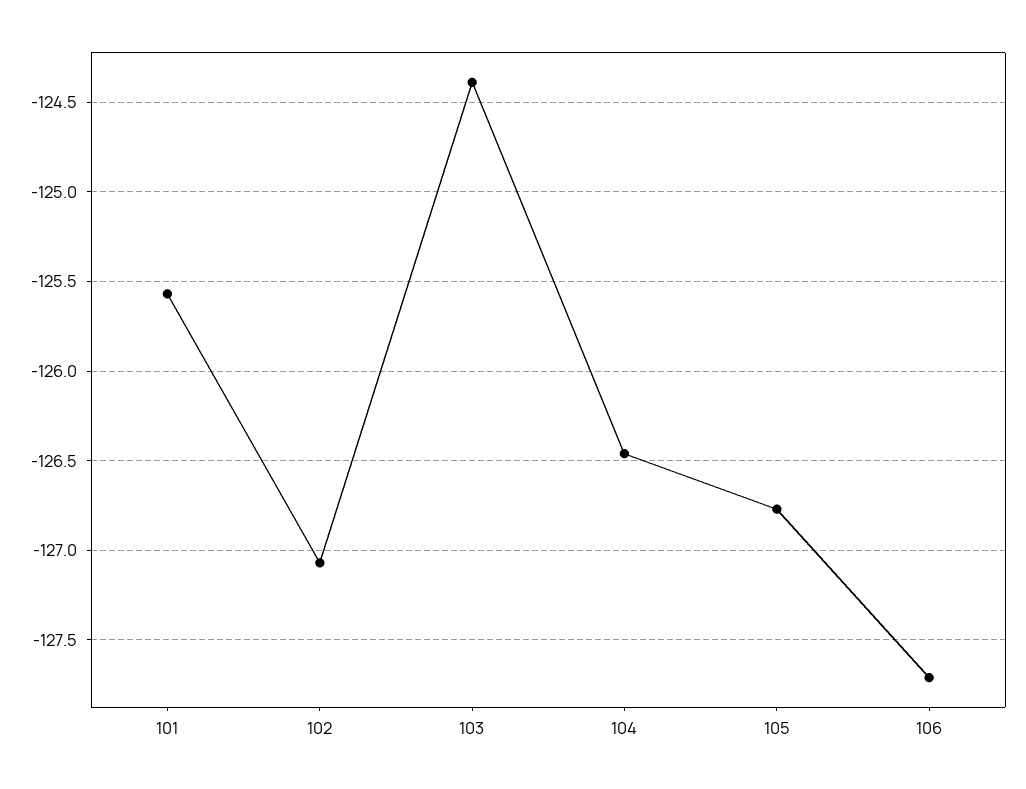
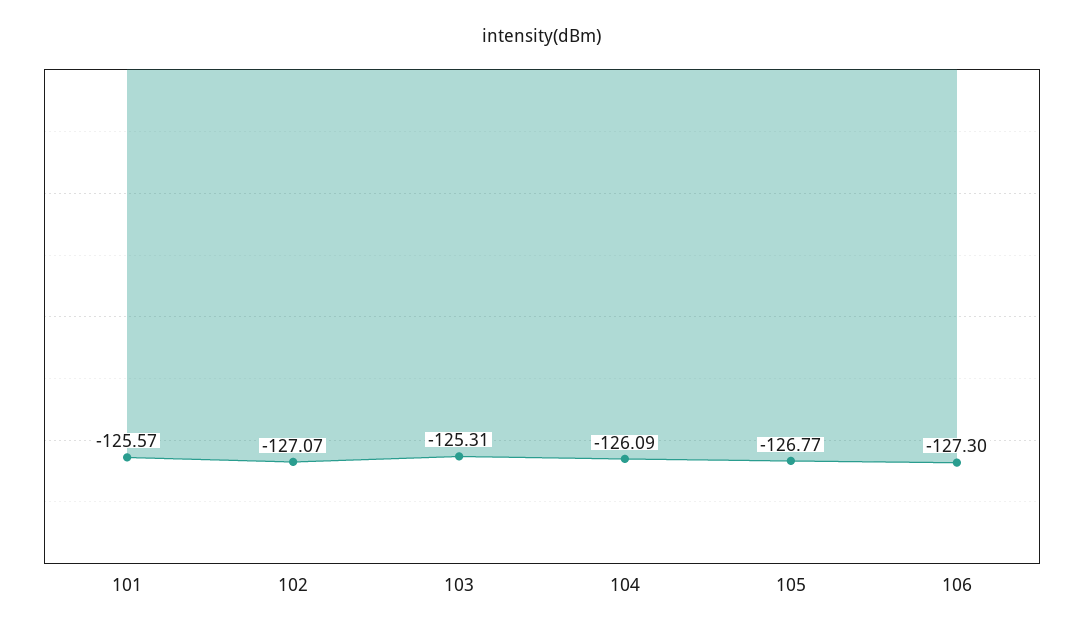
103: -124.4 -> -125.31
104: -126.45 -> -126.09
106: -127.7 -> -127.3

